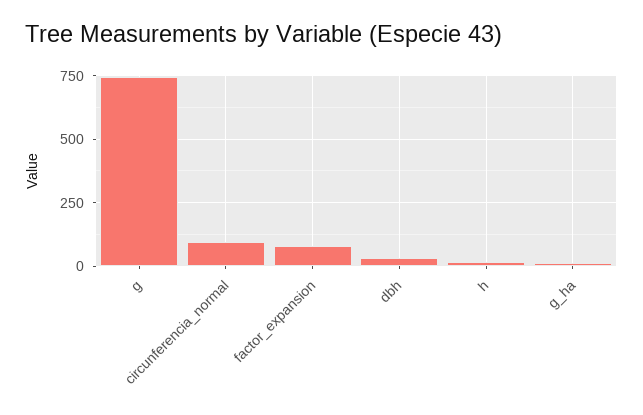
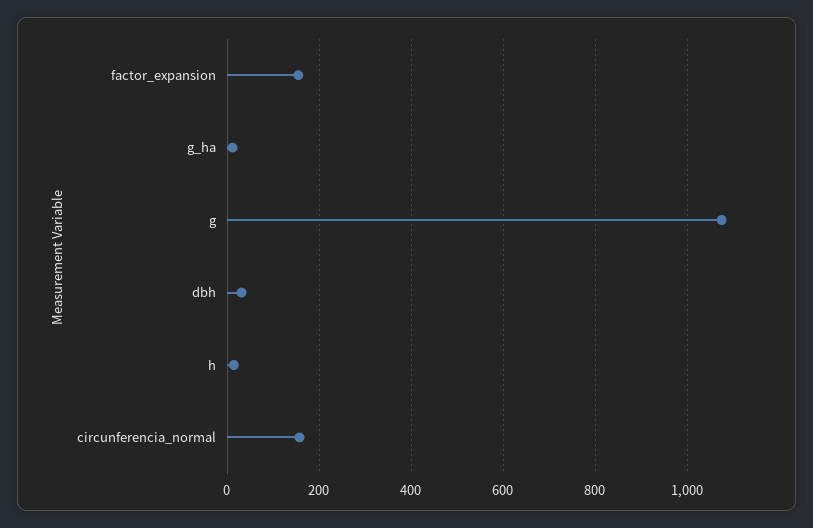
g: 750 -> 1080
circunferencia_normal: 100 -> 160
factor_expansion: 75 -> 160

